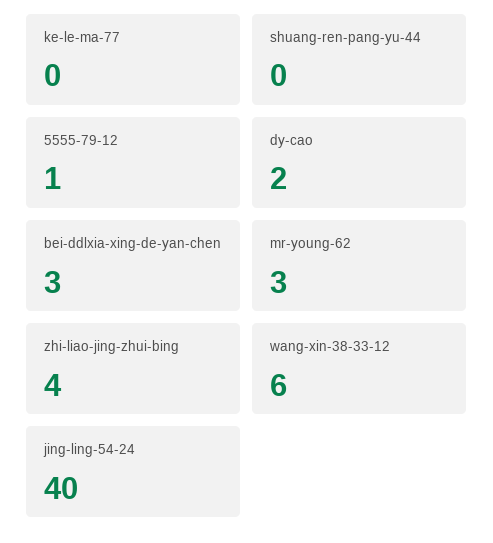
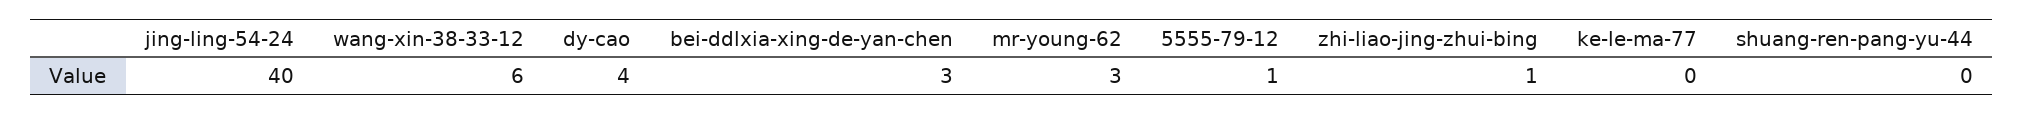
dy-cao: 2 -> 4
zhi-liao-jing-zhui-bing: 4 -> 1

